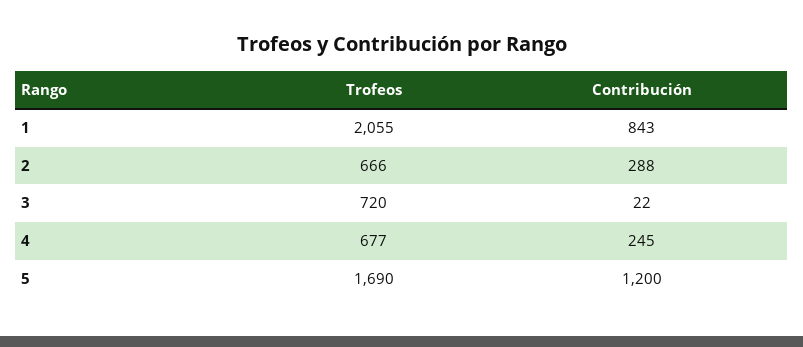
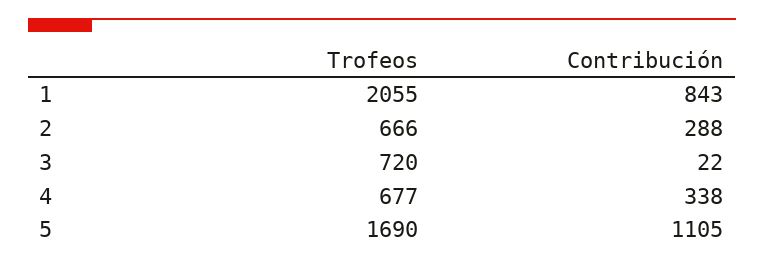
Contribución, 4: 245 -> 338
Contribución, 5: 1200 -> 1105

